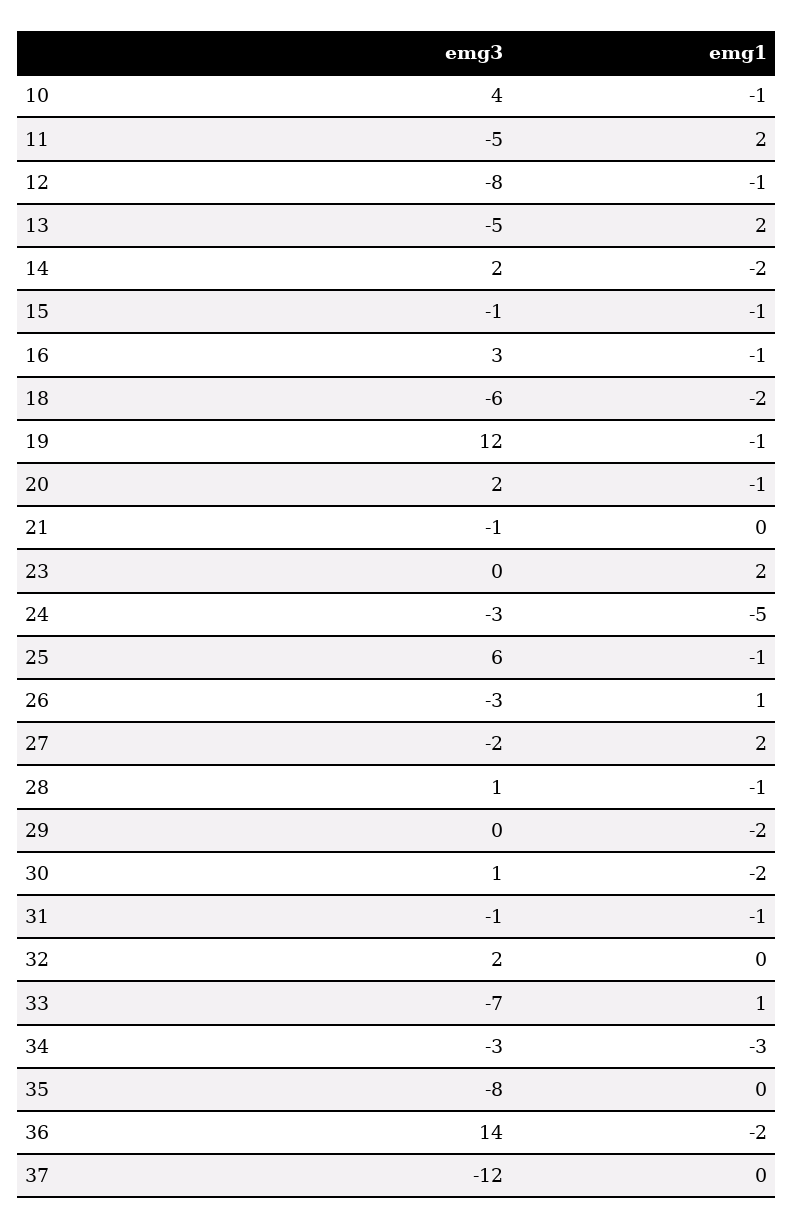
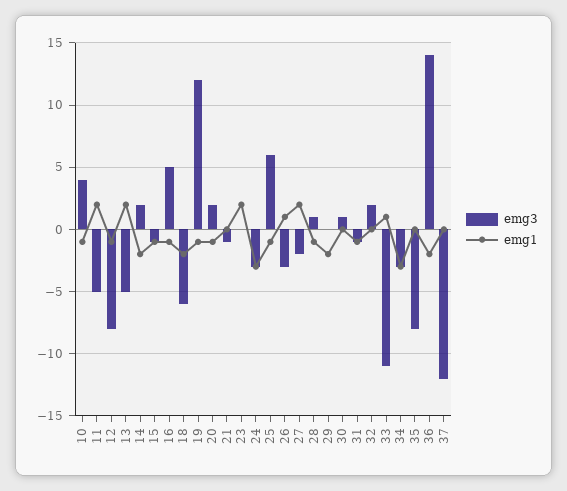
emg3, 16: 3 -> 5
emg1, 24: -5 -> -3
emg1, 30: -2 -> 0
emg3, 33: -7 -> -11

